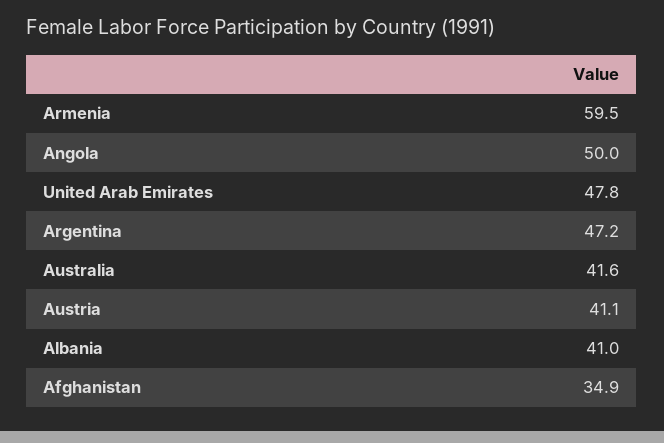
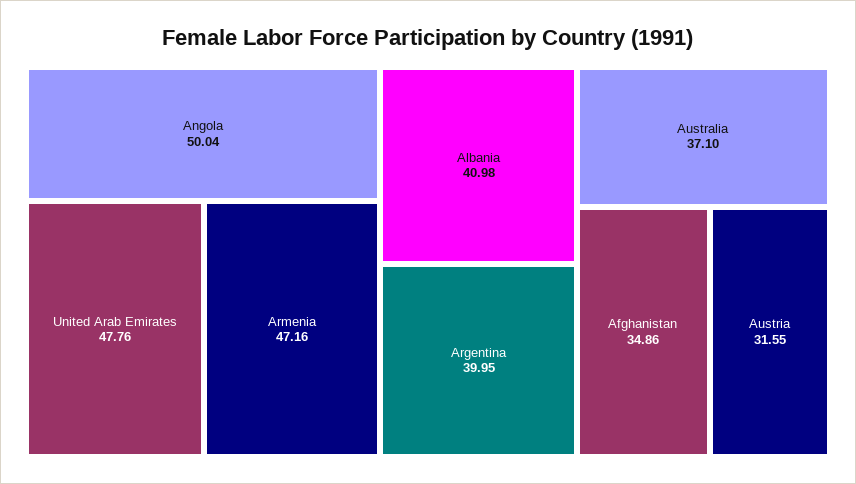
Armenia: 59.5 -> 47.16
Argentina: 47.2 -> 39.95
Australia: 41.6 -> 37.1
Austria: 41.1 -> 31.55

